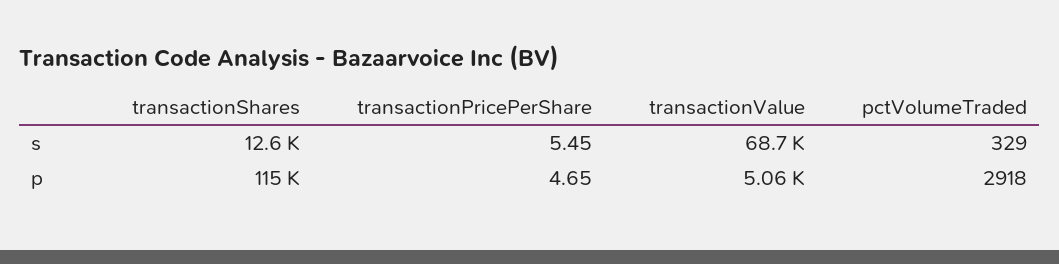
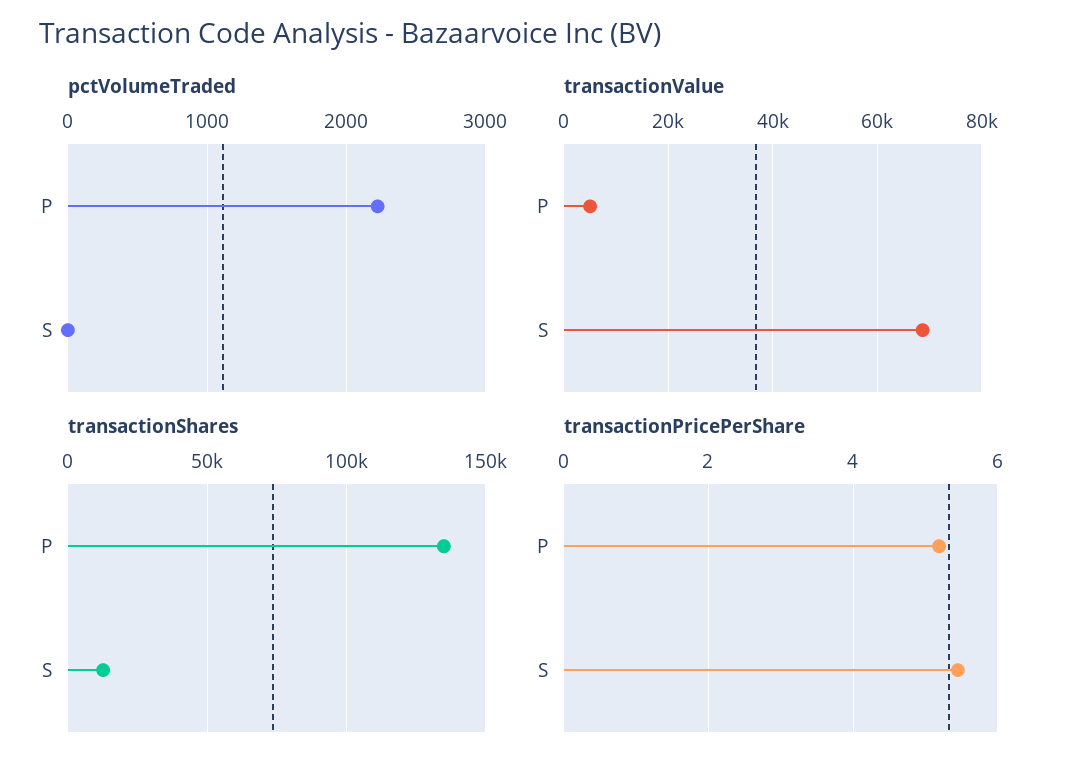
pctVolumeTraded, s: 329 -> 0
transactionShares, p: 115000 -> 135000
transactionPricePerShare, p: 4.65 -> 5.2
pctVolumeTraded, p: 2918 -> 2200

